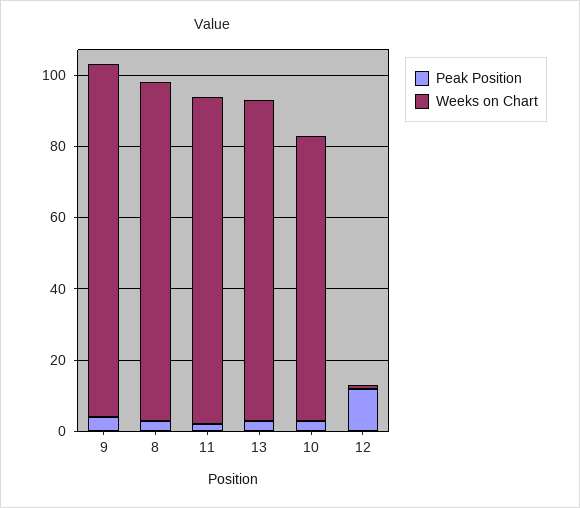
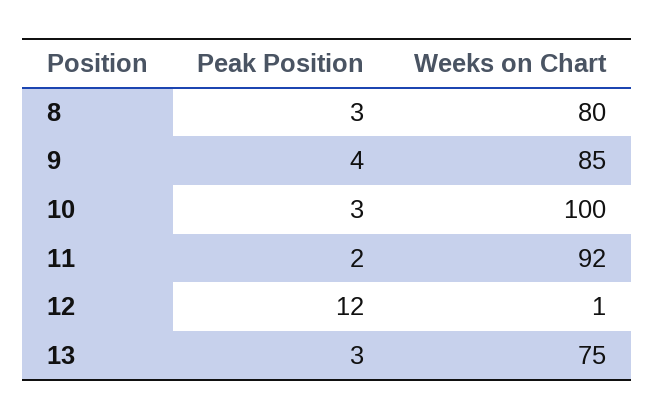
Weeks on Chart, 9: 100 -> 85
Weeks on Chart, 8: 95 -> 80
Weeks on Chart, 13: 90 -> 75
Weeks on Chart, 10: 80 -> 100

